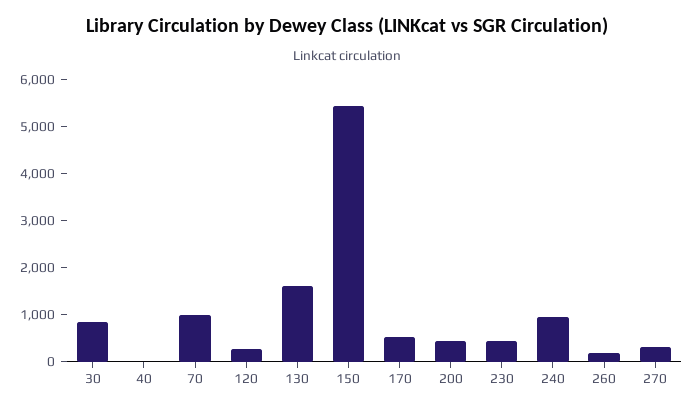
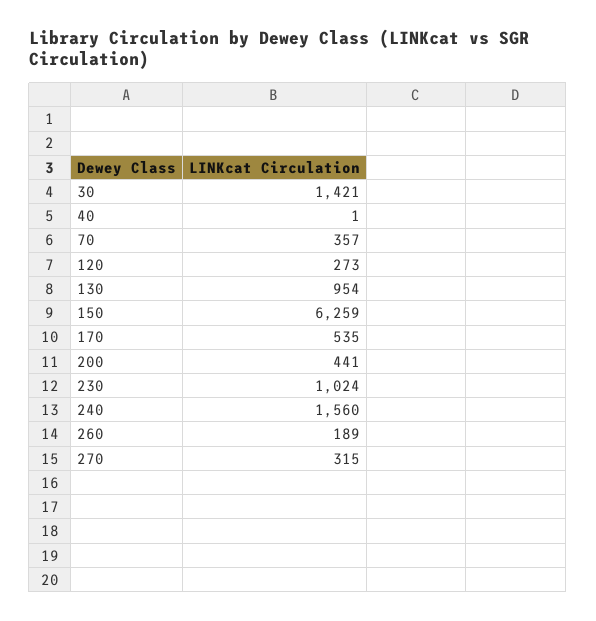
30: 800 -> 1421
70: 1000 -> 357
130: 1600 -> 954
150: 5400 -> 6259
230: 400 -> 1024
240: 1000 -> 1560

